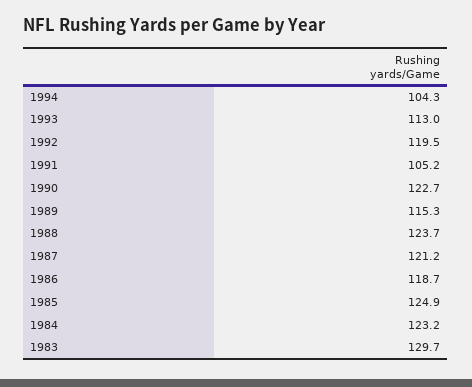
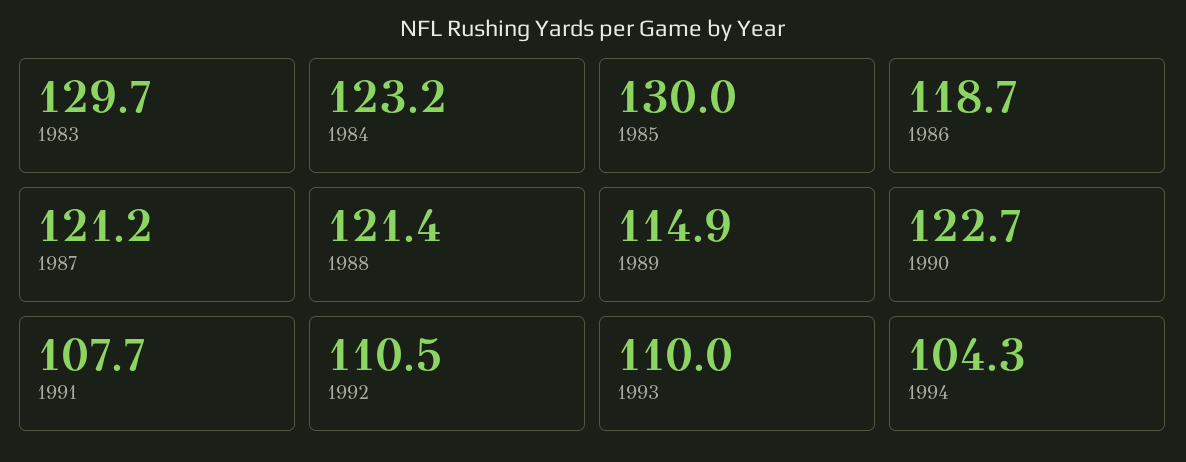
1993: 113 -> 110
1992: 119.5 -> 110.5
1991: 105.2 -> 107.7
1989: 115.3 -> 114.9
1988: 123.7 -> 121.4
1985: 124.9 -> 130

